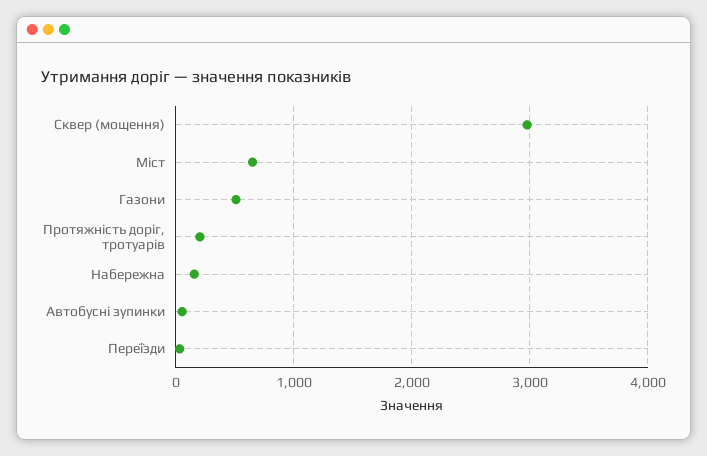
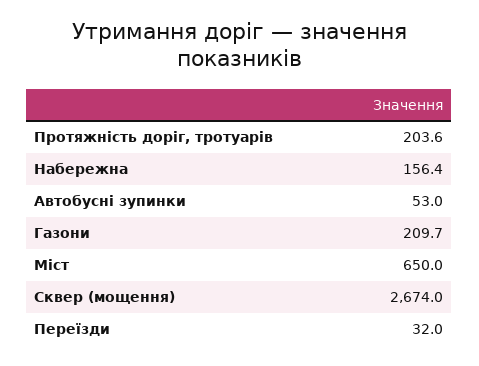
Сквер (мощення): 3000 -> 2674
Газони: 500 -> 209.7

